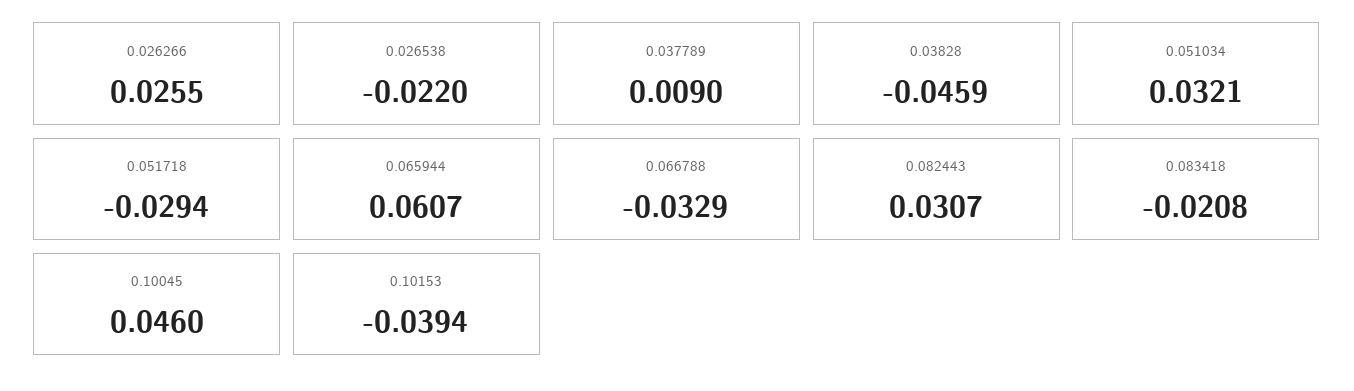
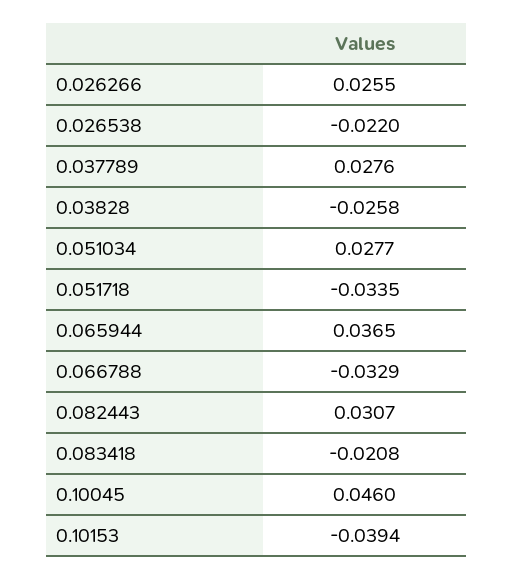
0.037789: 0.009 -> 0.0276
0.03828: -0.0459 -> -0.0258
0.051034: 0.0321 -> 0.0277
0.051718: -0.0294 -> -0.0335
0.065944: 0.0607 -> 0.0365

